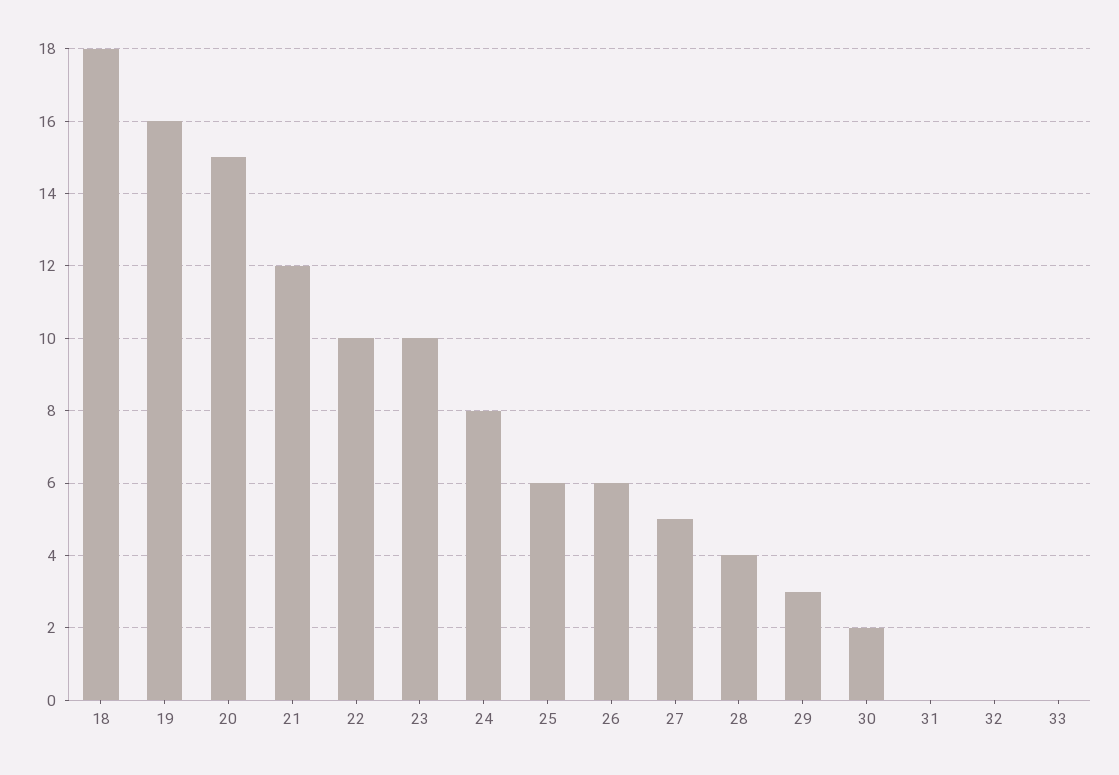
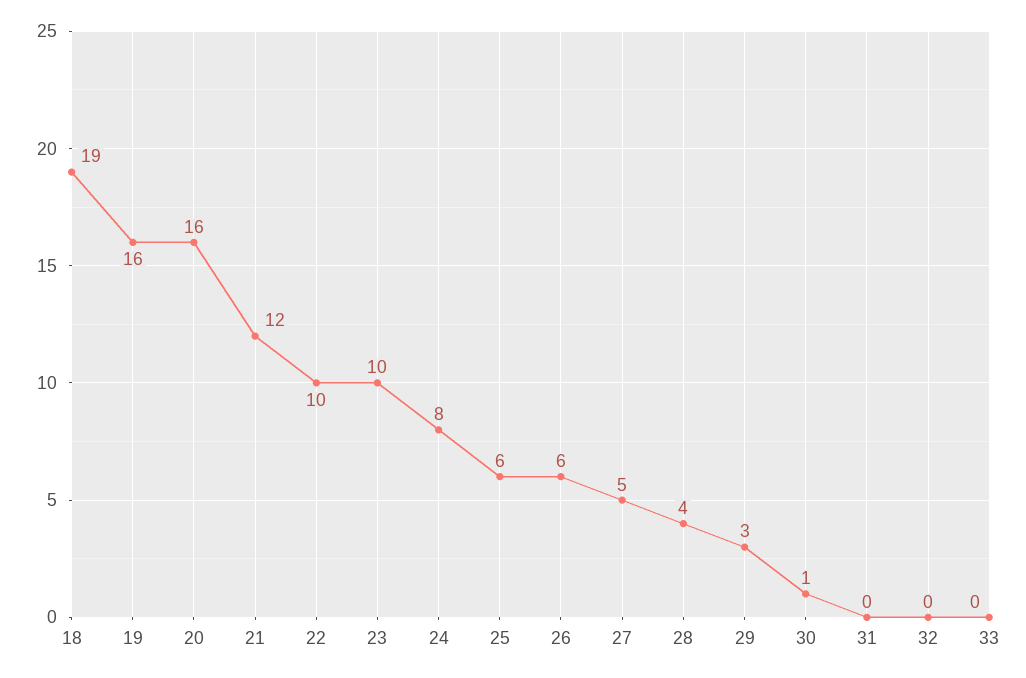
18: 18 -> 19
20: 15 -> 16
30: 2 -> 1

